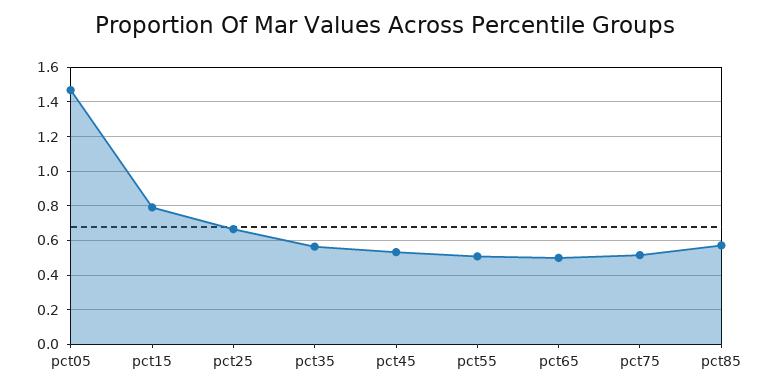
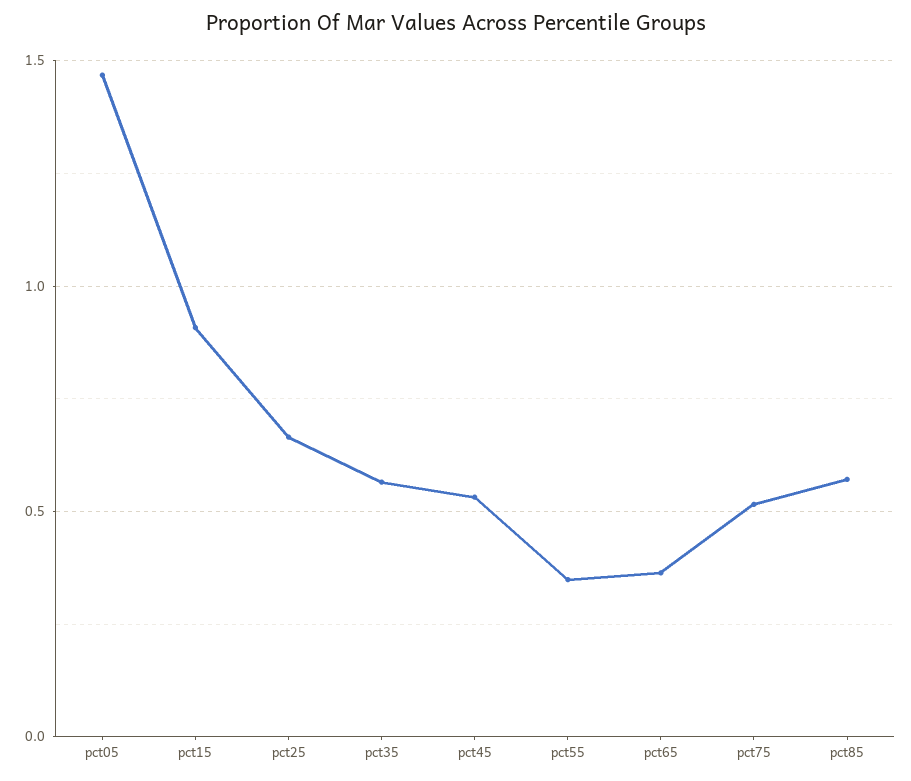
pct15: 0.8 -> 0.9
pct55: 0.5 -> 0.35
pct65: 0.5 -> 0.35

